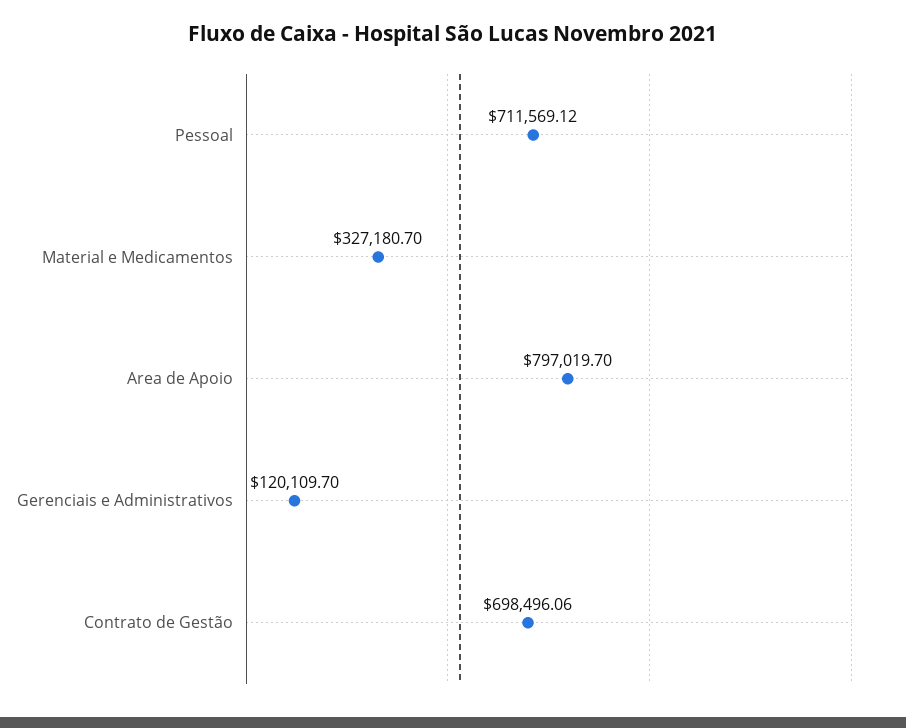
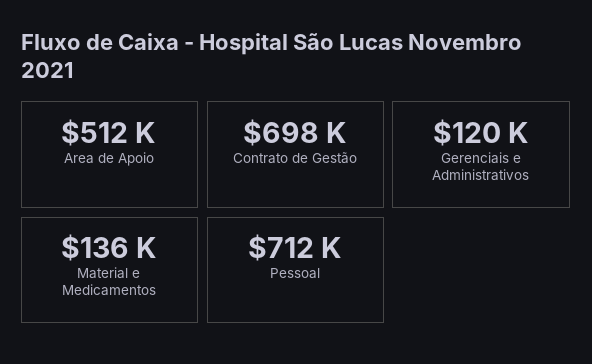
Material e Medicamentos: 327180.7 -> 136000
Area de Apoio: 797019.7 -> 512000

